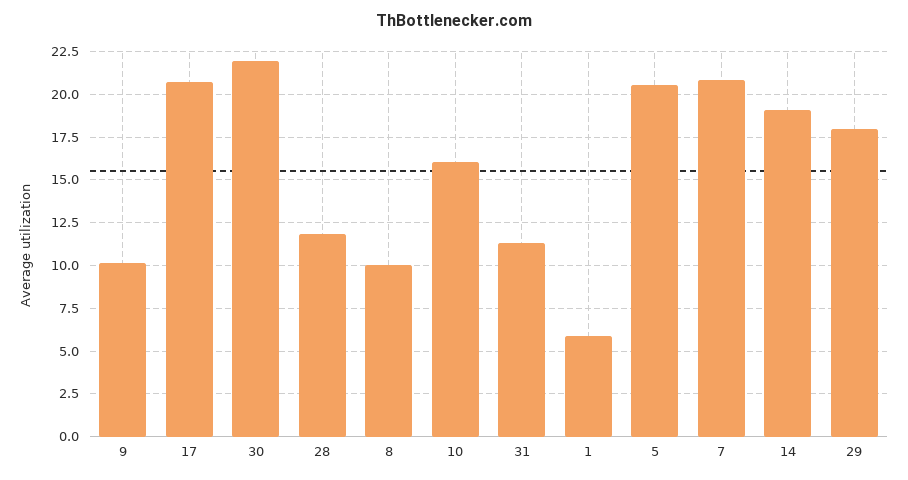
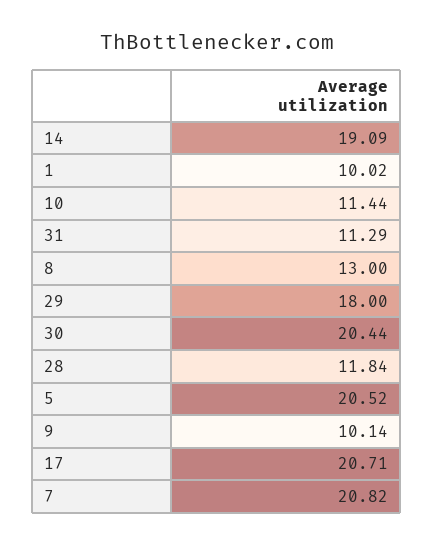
30: 22 -> 20.44
8: 10 -> 13
10: 16 -> 11.44
1: 6 -> 10.02

